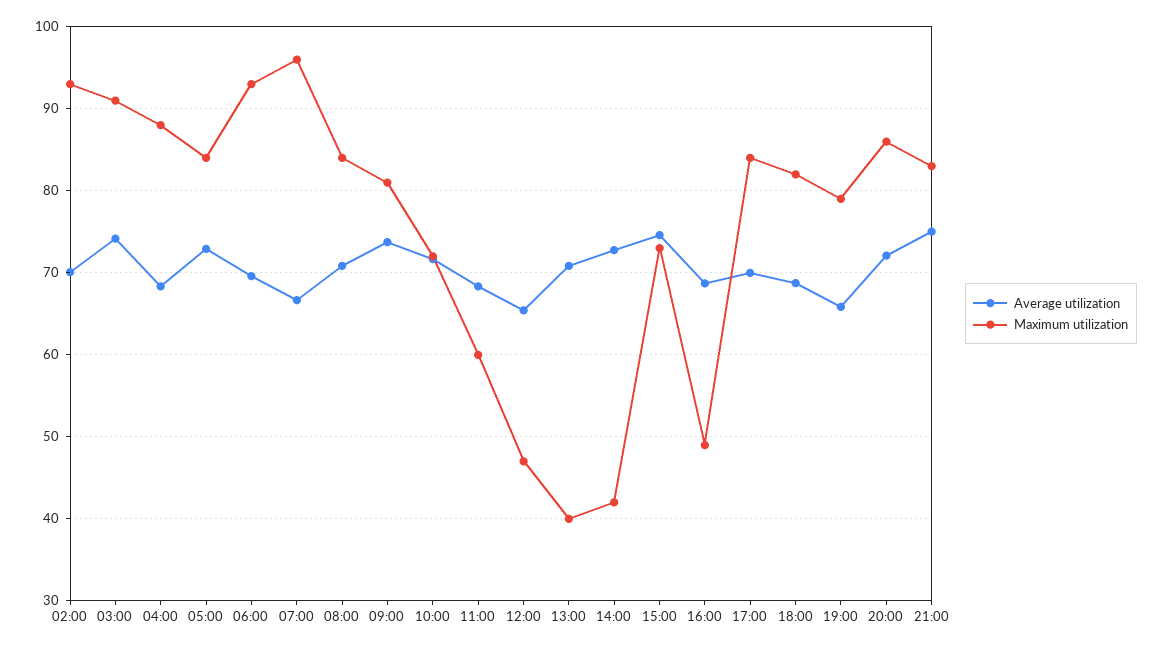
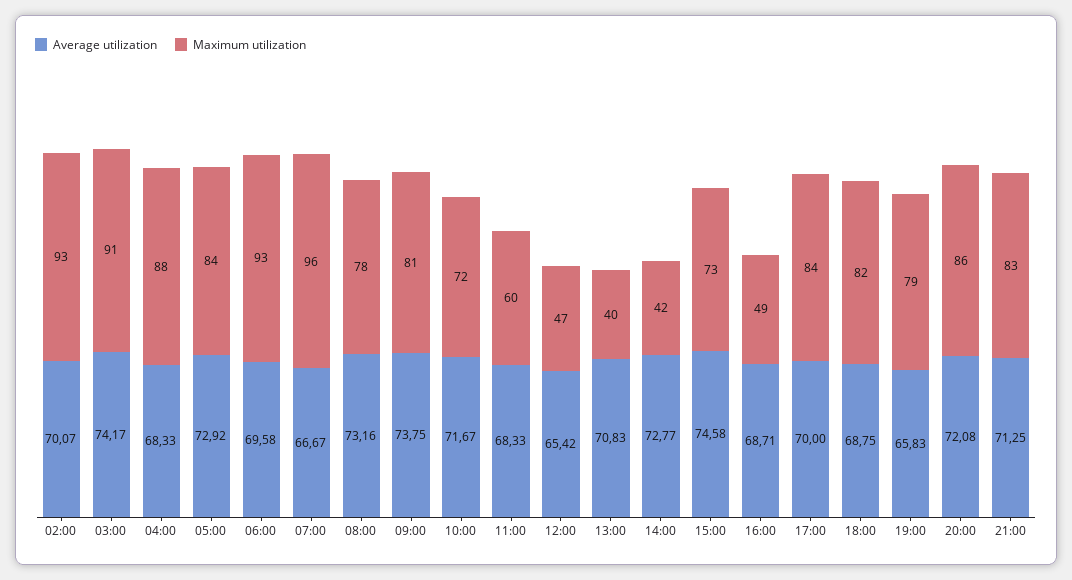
Average utilization, 08:00: 71 -> 73.16
Maximum utilization, 08:00: 84 -> 78
Average utilization, 21:00: 75 -> 71.25

